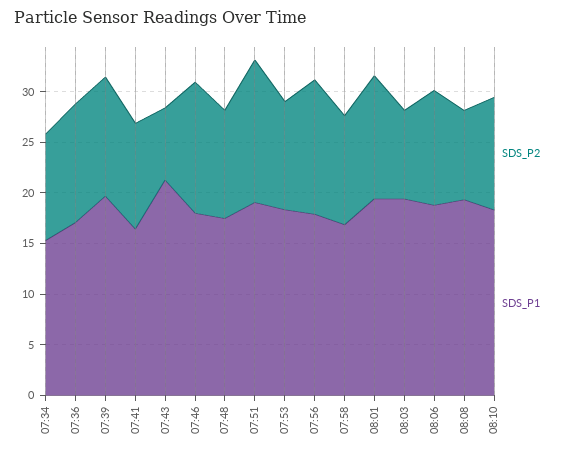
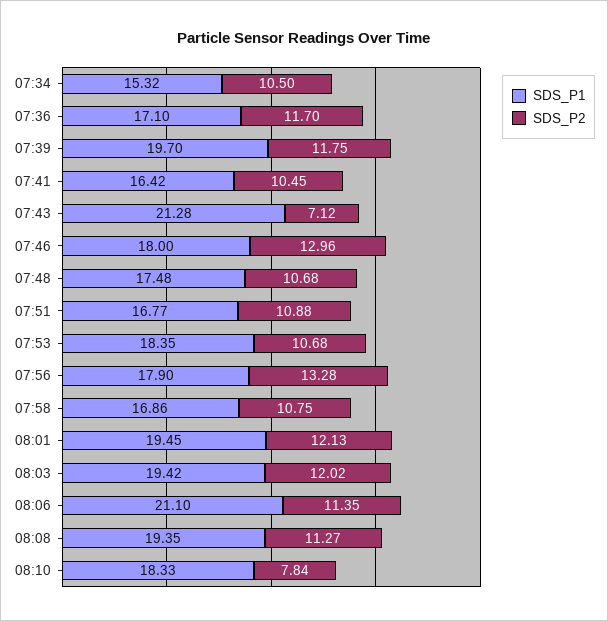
SDS_P2, 07:51: 14 -> 10.88
SDS_P1, 07:51: 19 -> 16.77
SDS_P2, 08:03: 9 -> 12.02
SDS_P1, 08:06: 19 -> 21.1
SDS_P2, 08:08: 9 -> 11.27
SDS_P2, 08:10: 11 -> 7.84

